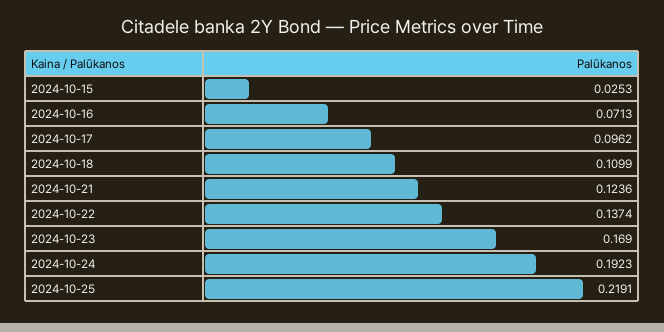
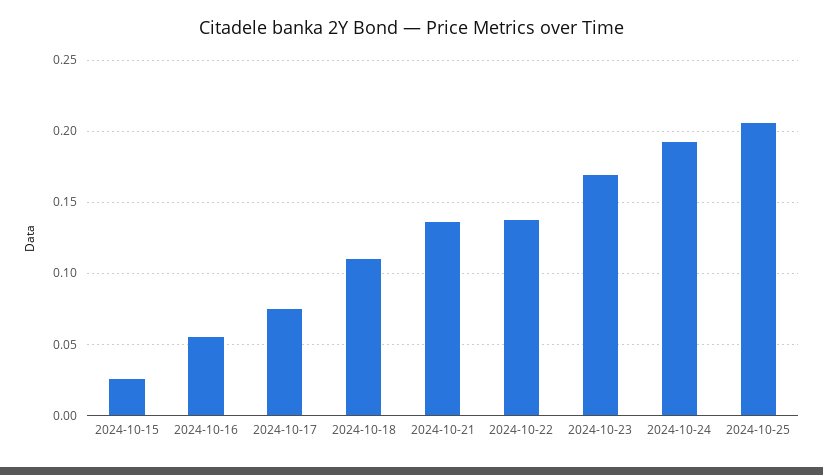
2024-10-16: 0.0713 -> 0.055
2024-10-17: 0.0962 -> 0.075
2024-10-21: 0.1236 -> 0.135
2024-10-25: 0.2191 -> 0.205

